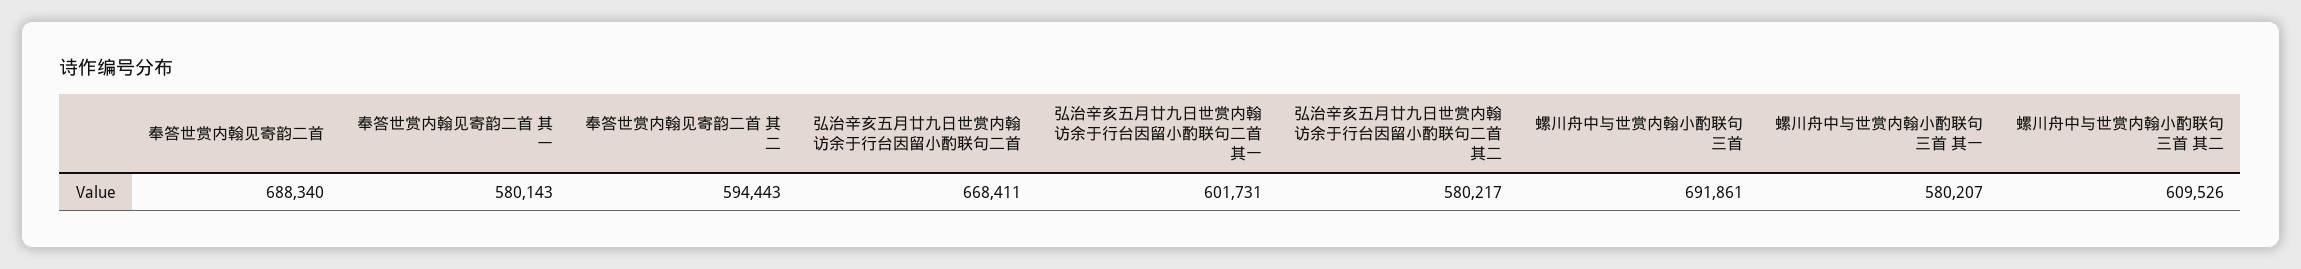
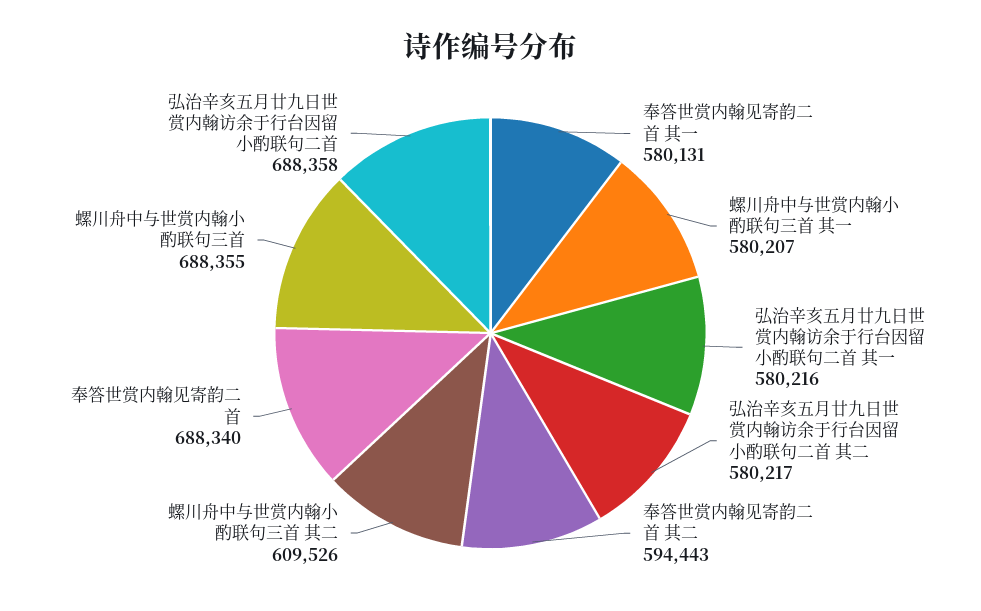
奉答世赏内翰见寄韵二首 其一: 580143 -> 580131
弘治辛亥五月廿九日世赏内翰访余于行台因留小酌联句二首: 668411 -> 688358
弘治辛亥五月廿九日世赏内翰访余于行台因留小酌联句二首 其一: 601731 -> 580216
螺川舟中与世赏内翰小酌联句三首: 691861 -> 688355

